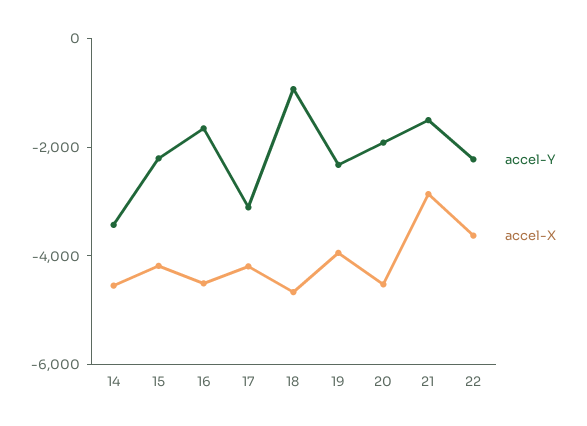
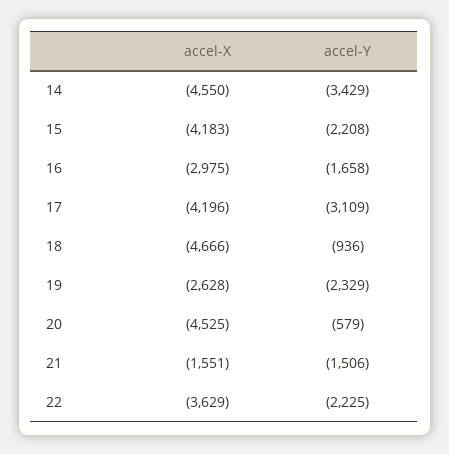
accel-X, 16: -4500 -> -2975
accel-X, 19: -4000 -> -2628
accel-Y, 20: -2000 -> -579
accel-X, 21: -3000 -> -1551

